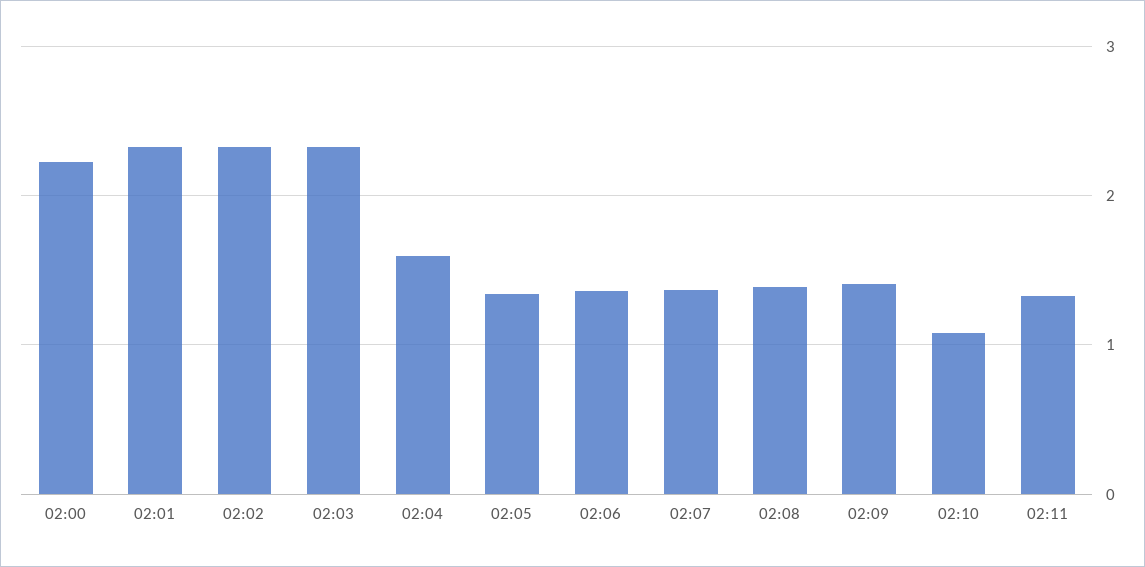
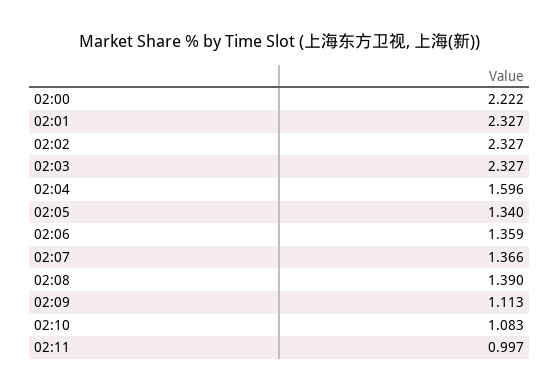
02:09: 1.4 -> 1.113
02:11: 1.3 -> 0.997

